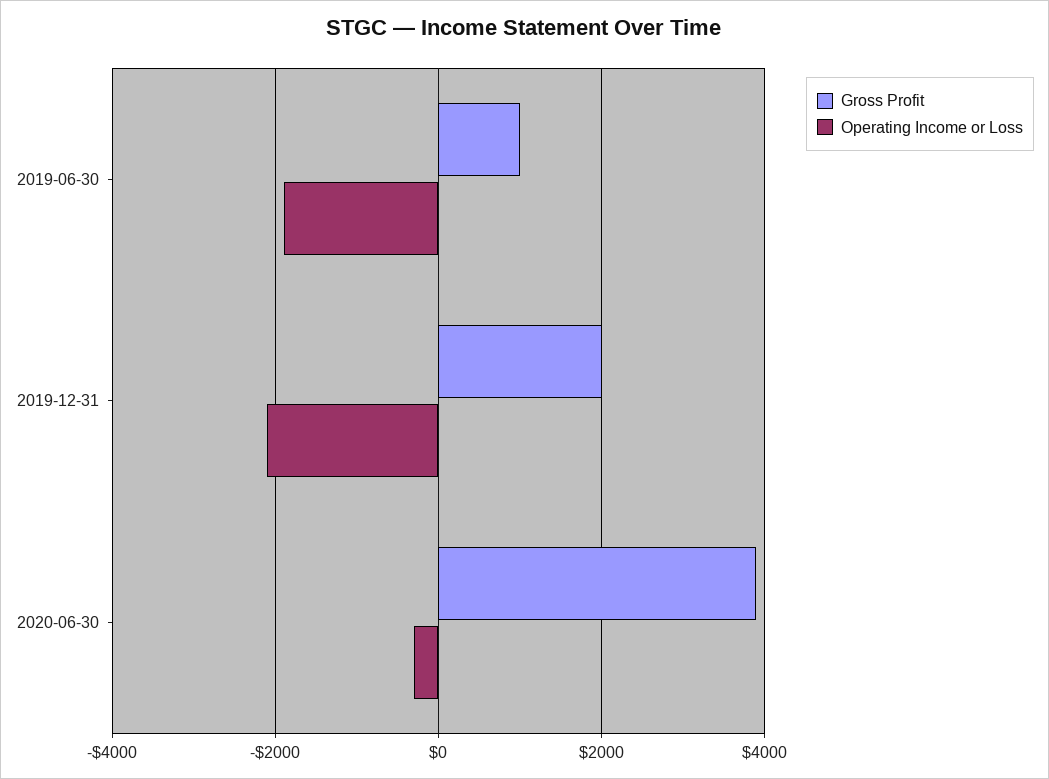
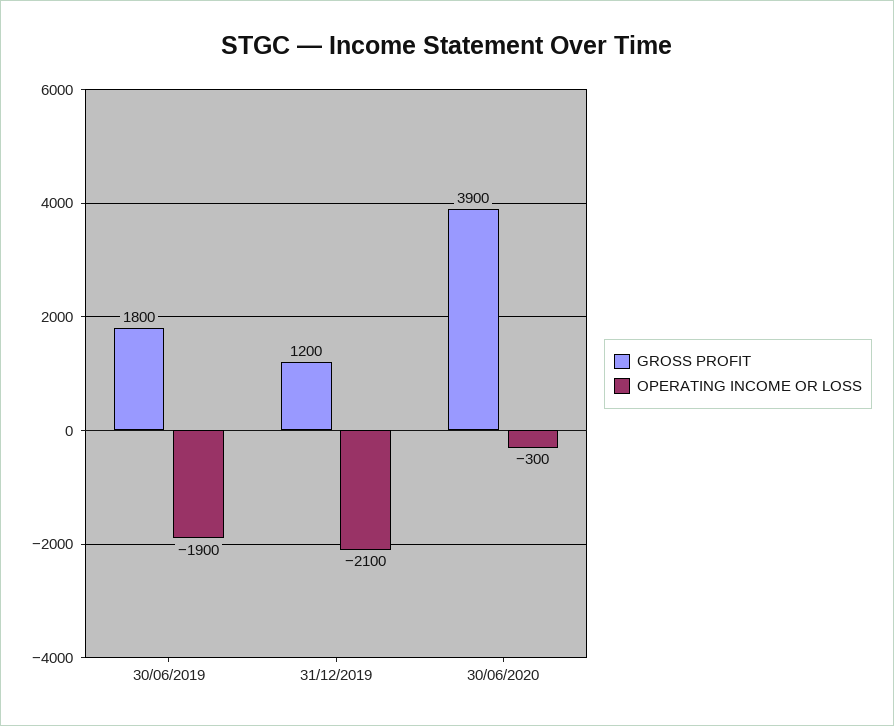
Gross Profit, 2019-06-30: 1000 -> 1800
Gross Profit, 2019-12-31: 2000 -> 1200

